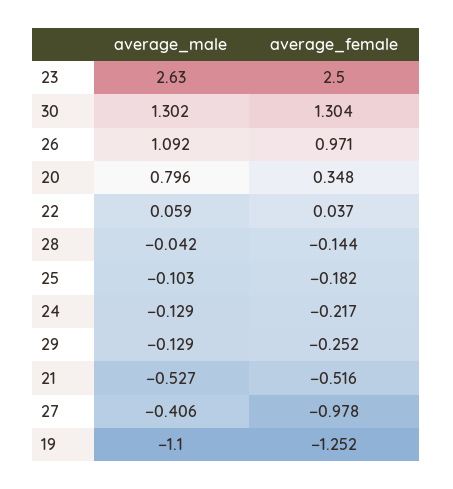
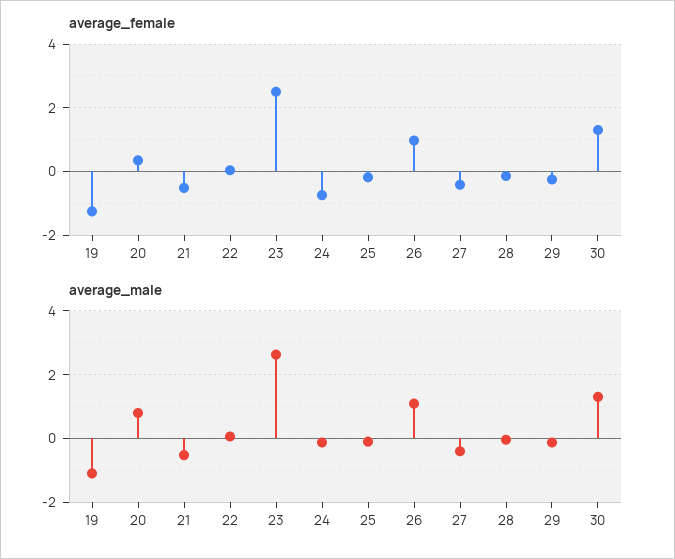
average_female, 24: -0.217 -> -0.8
average_female, 27: -0.978 -> -0.4

